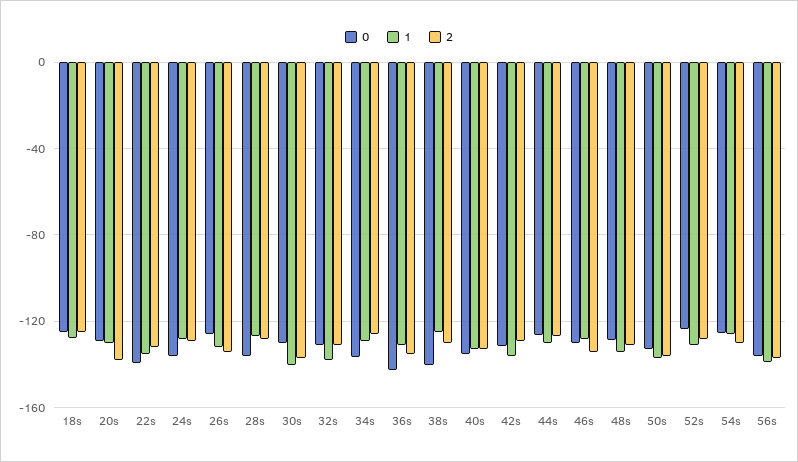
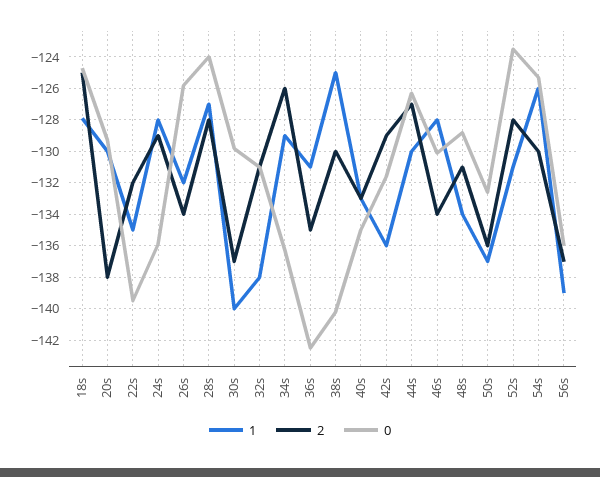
0, 28s: -135 -> -124

